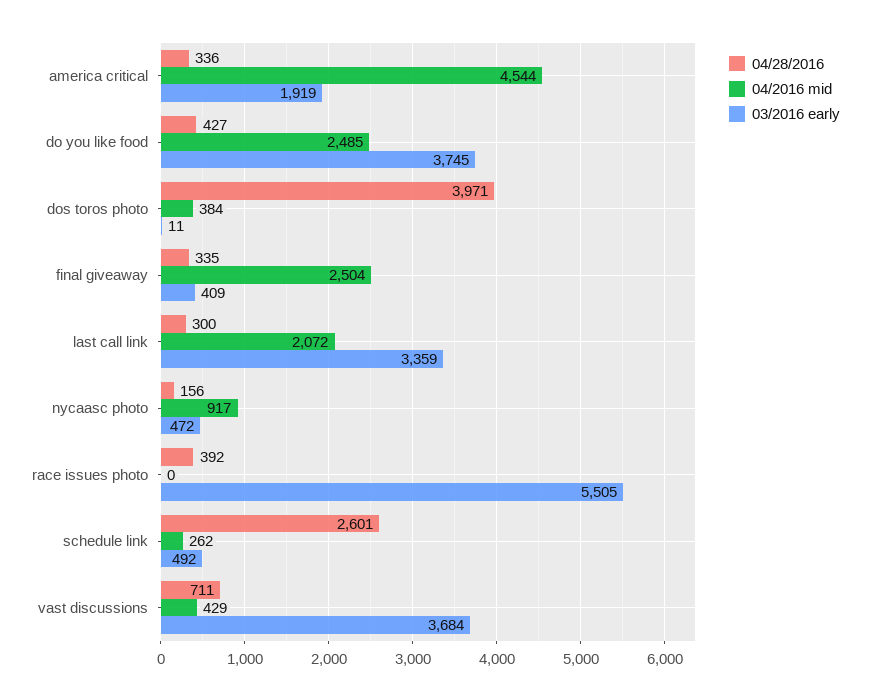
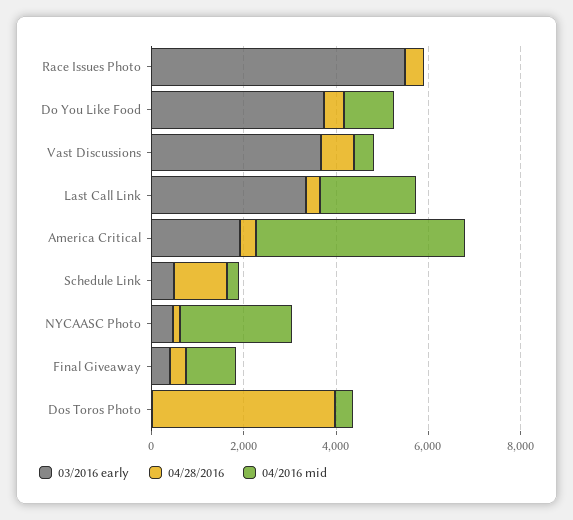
04/2016 mid, do you like food: 2485 -> 1000
04/2016 mid, final giveaway: 2504 -> 1000
04/2016 mid, nycaasc photo: 917 -> 2500
04/28/2016, schedule link: 2601 -> 1000

